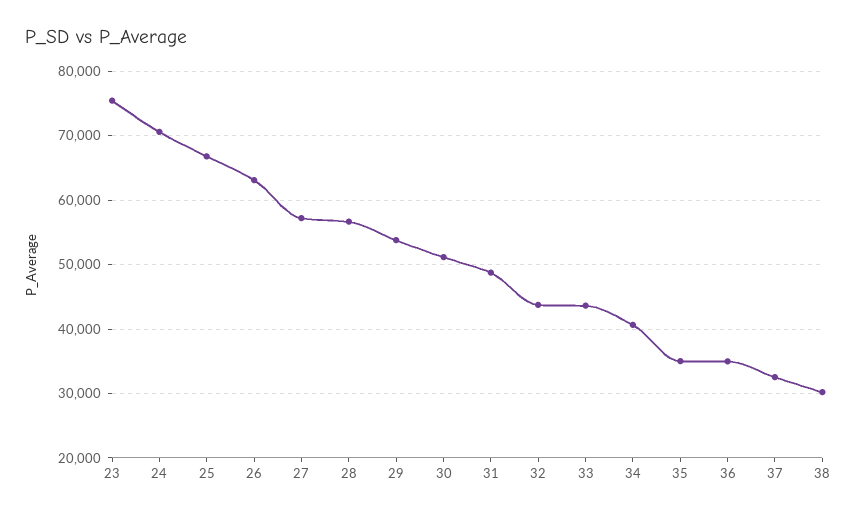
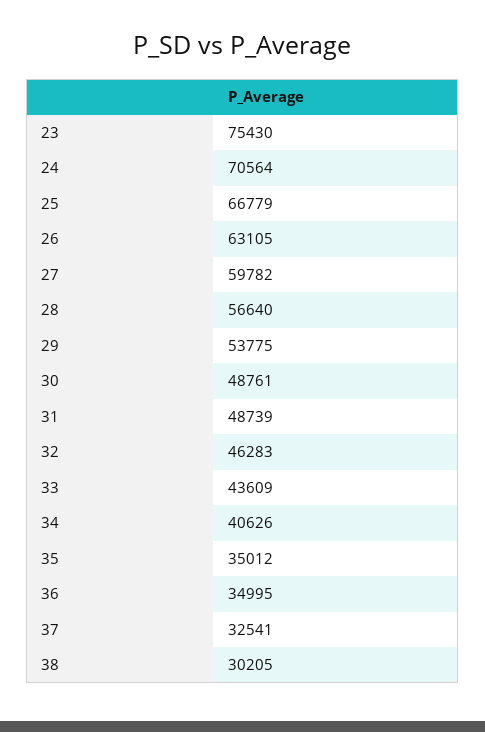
27: 57000 -> 59782
30: 51000 -> 48761
32: 44000 -> 46283

